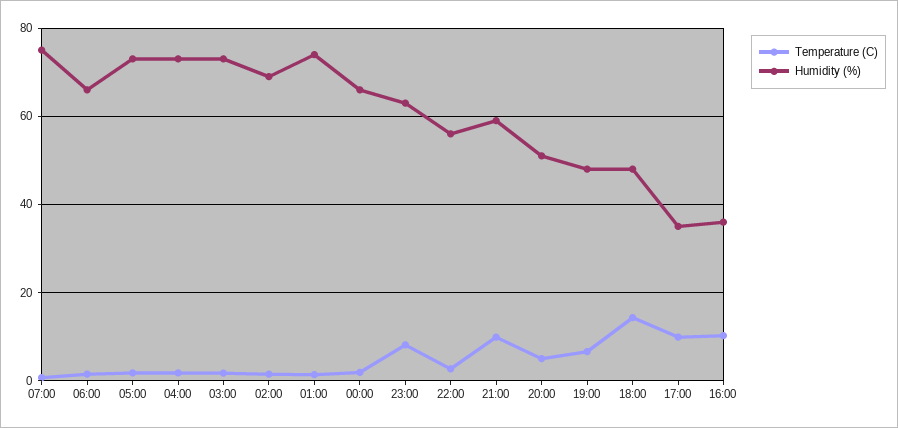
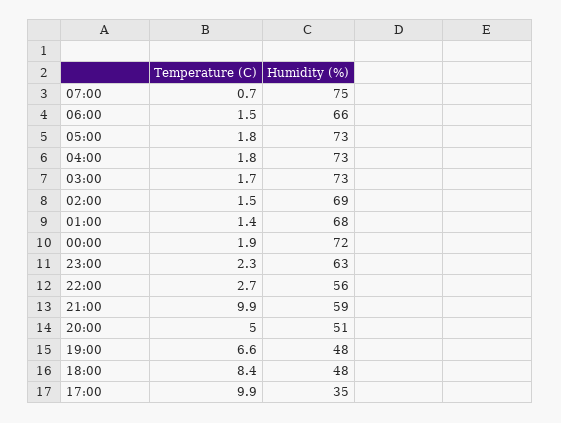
Humidity (%), 01:00: 74 -> 68
Humidity (%), 00:00: 66 -> 72
Temperature (C), 23:00: 8 -> 2.3
Temperature (C), 18:00: 14 -> 8.4
Temperature (C), 16:00: 10 -> none
Humidity (%), 16:00: 36 -> none

